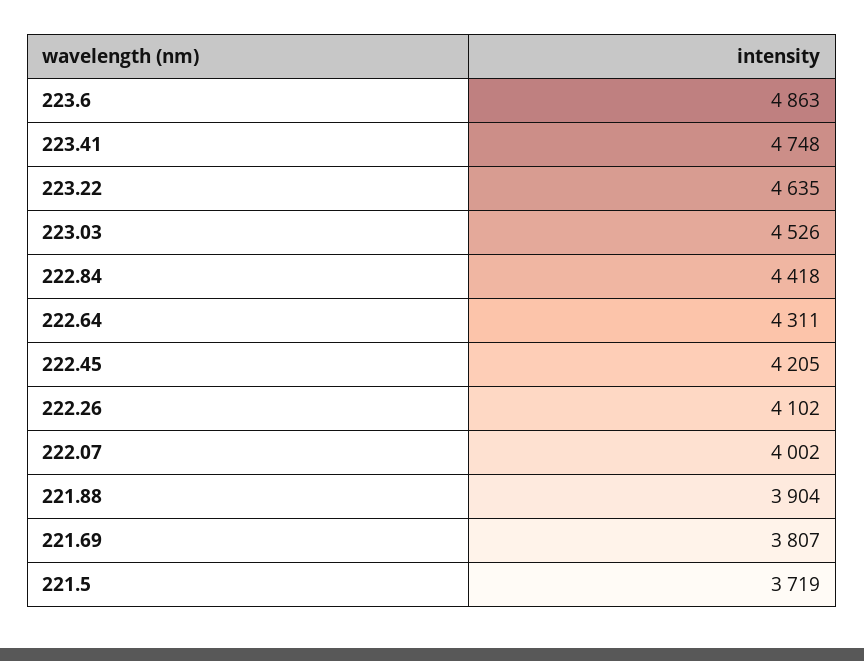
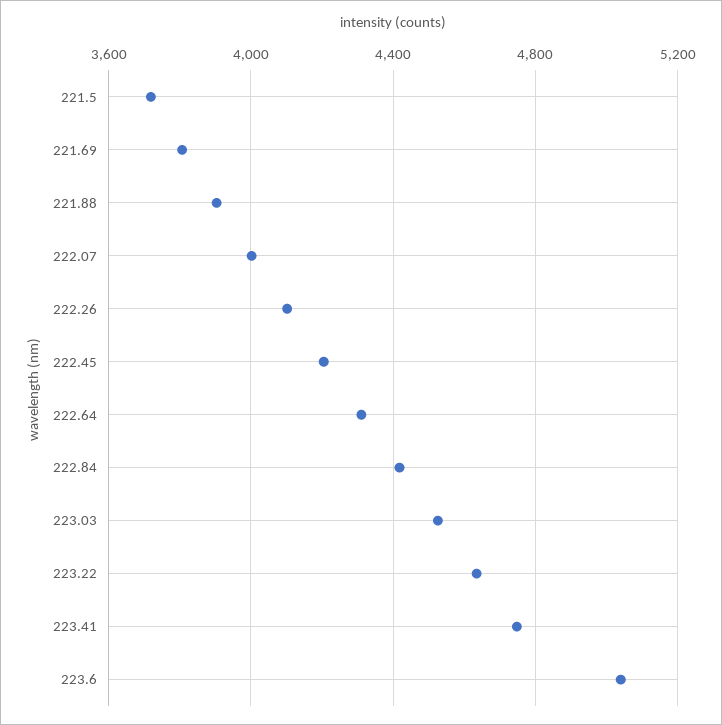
223.6: 4863 -> 5050

